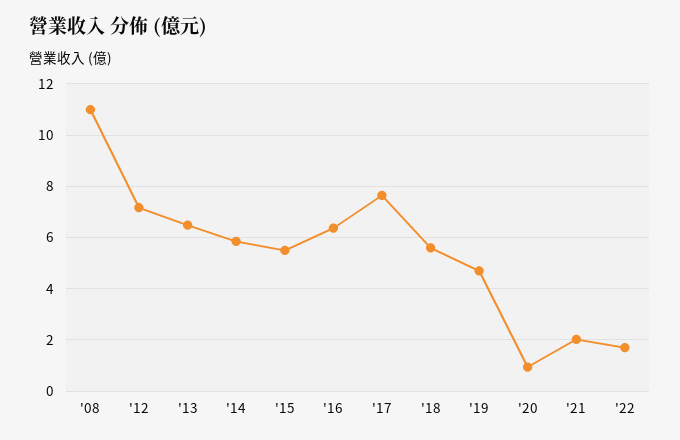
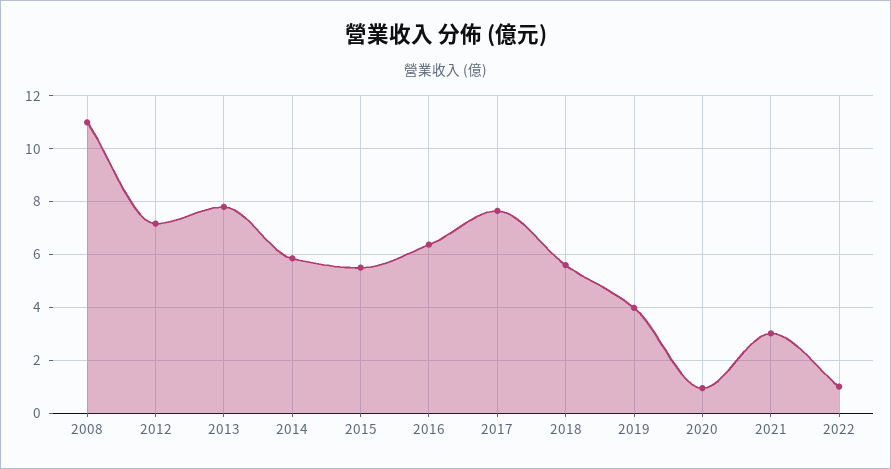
'13: 6.5 -> 7.75
'19: 4.75 -> 4
'21: 2 -> 3
'22: 1.75 -> 1

